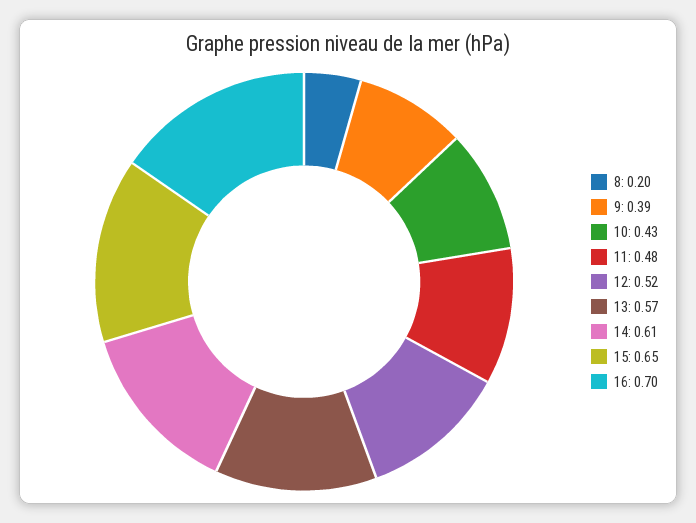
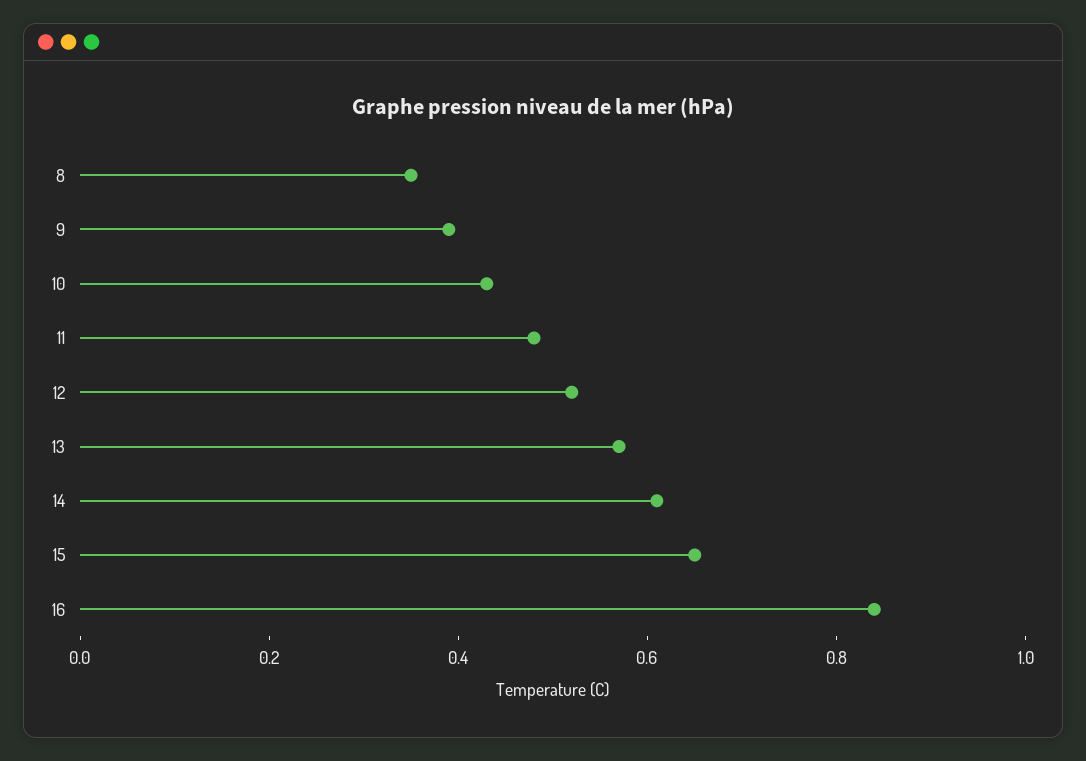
8: 0.2 -> 0.35
16: 0.7 -> 0.85

